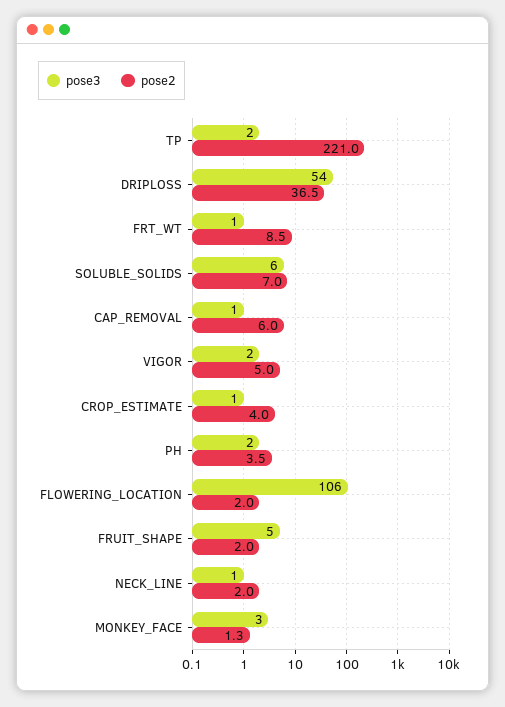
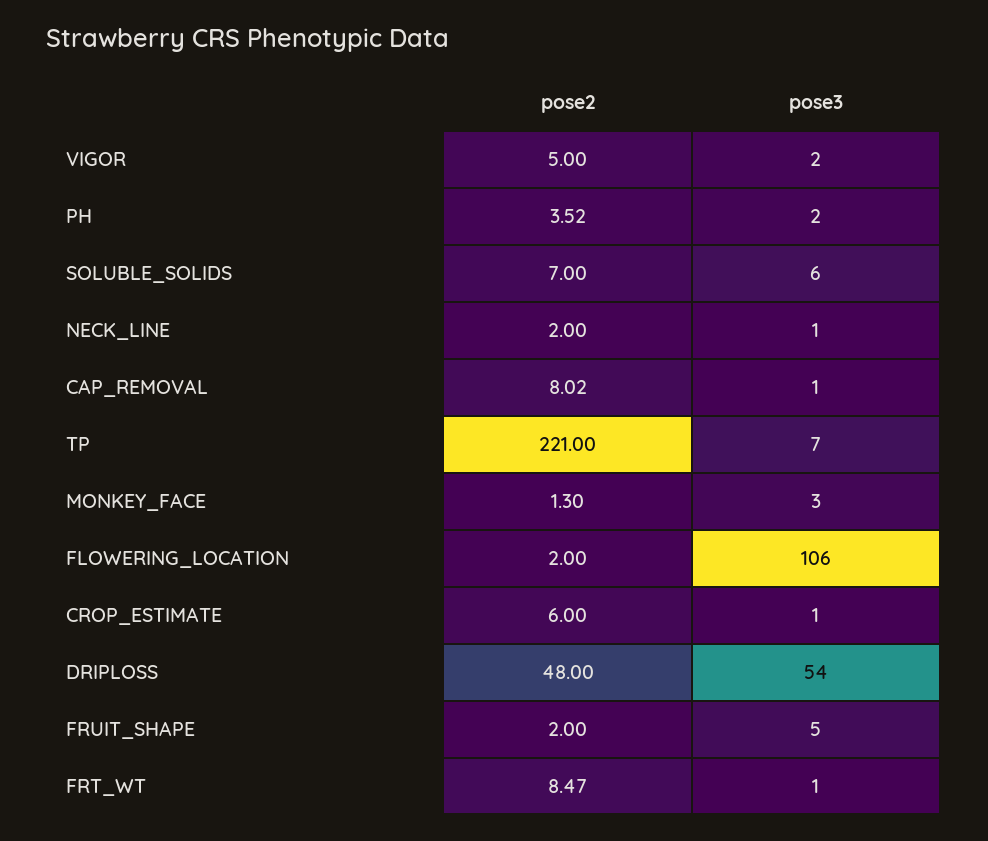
pose3, TP: 2 -> 7
pose2, DRIPLOSS: 36.5 -> 48
pose2, CAP_REMOVAL: 6 -> 8.02
pose2, CROP_ESTIMATE: 4 -> 6

